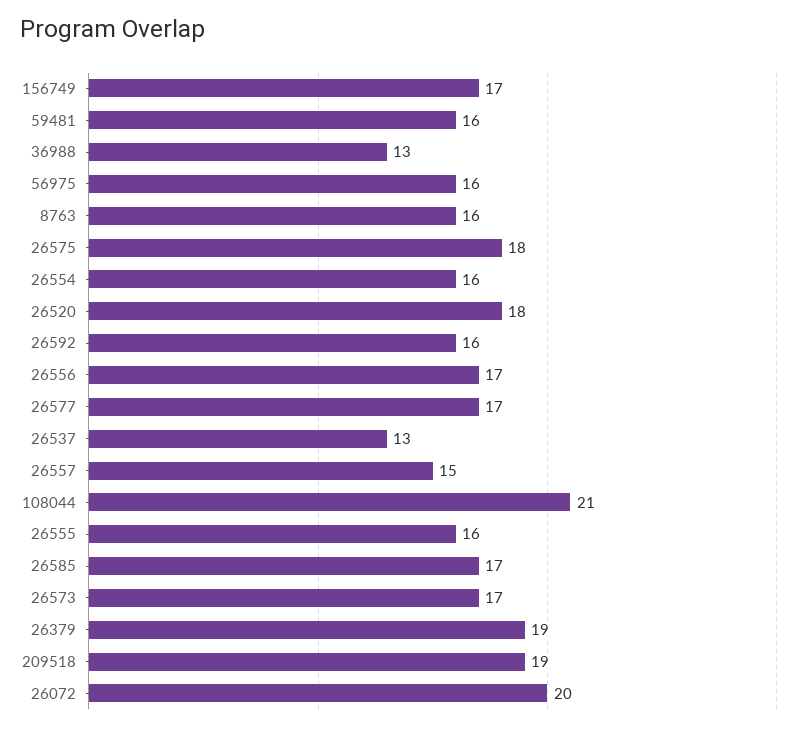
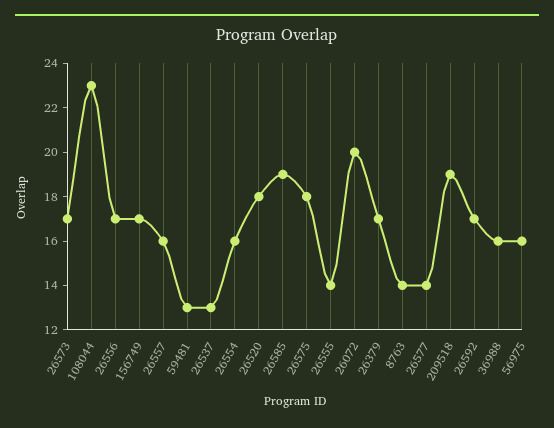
59481: 16 -> 13
36988: 13 -> 16
8763: 16 -> 14
26592: 16 -> 17
26577: 17 -> 14
26557: 15 -> 16
108044: 21 -> 23
26555: 16 -> 14
26585: 17 -> 19
26379: 19 -> 17

